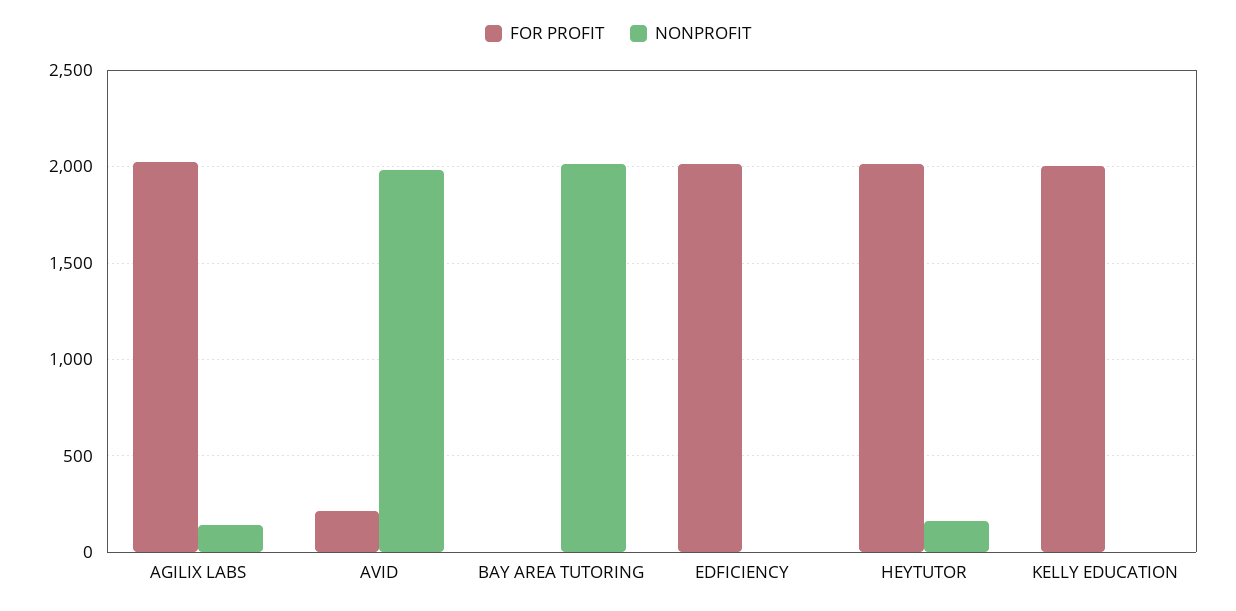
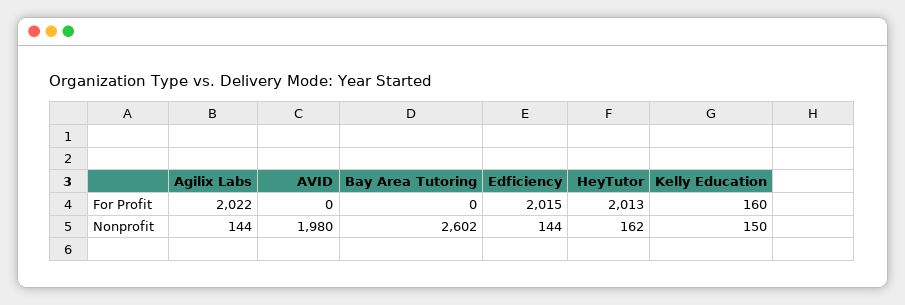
FOR PROFIT, AVID: 200 -> 0
NONPROFIT, BAY AREA TUTORING: 2000 -> 2602
NONPROFIT, EDFICIENCY: 0 -> 144
FOR PROFIT, KELLY EDUCATION: 2000 -> 160
NONPROFIT, KELLY EDUCATION: 0 -> 150

